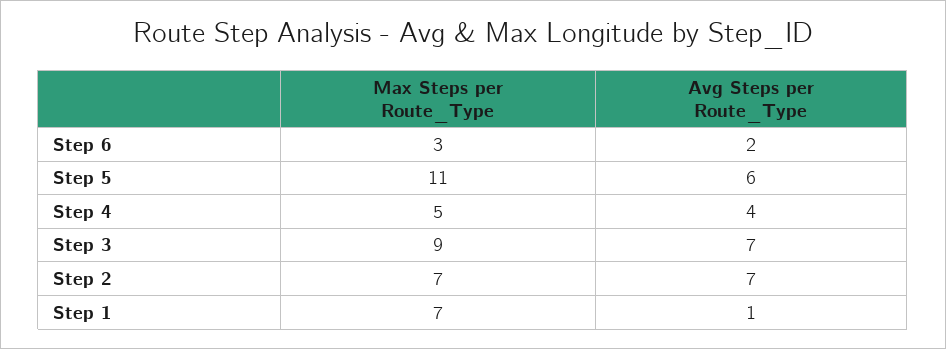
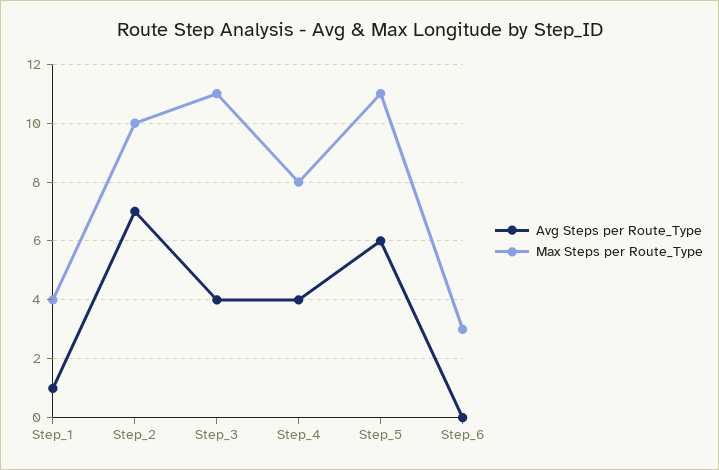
Avg Steps per Route_Type, Step 6: 2 -> 0
Max Steps per Route_Type, Step 4: 5 -> 8
Max Steps per Route_Type, Step 3: 9 -> 11
Avg Steps per Route_Type, Step 3: 7 -> 4
Max Steps per Route_Type, Step 2: 7 -> 10
Max Steps per Route_Type, Step 1: 7 -> 4

